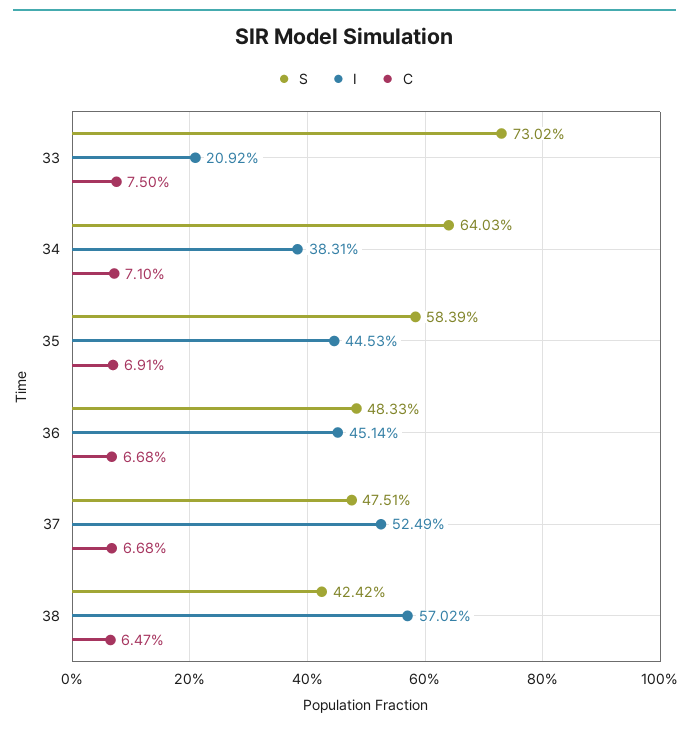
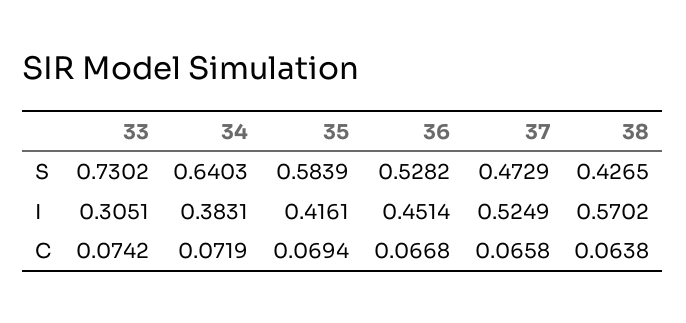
I, 33: 0.2092 -> 0.3051
C, 33: 0.075 -> 0.0742
C, 34: 0.071 -> 0.0719
I, 35: 0.4453 -> 0.4161
C, 35: 0.0691 -> 0.0694
S, 36: 0.4833 -> 0.5282
S, 37: 0.4751 -> 0.4729
C, 37: 0.0668 -> 0.0658
S, 38: 0.4242 -> 0.4265
C, 38: 0.0647 -> 0.0638

